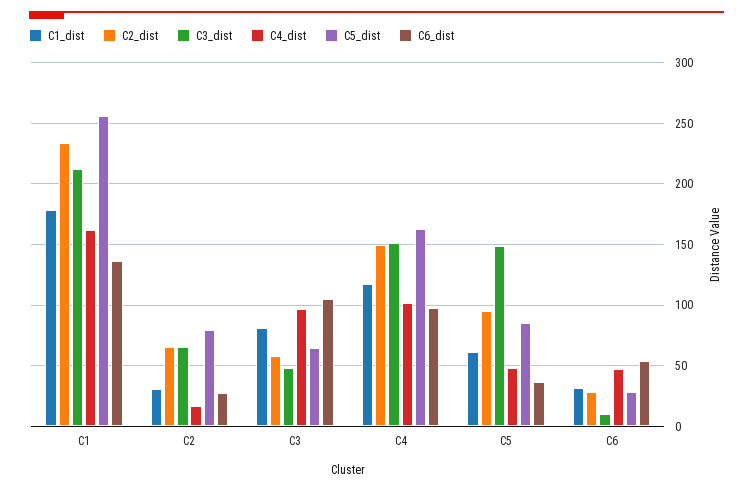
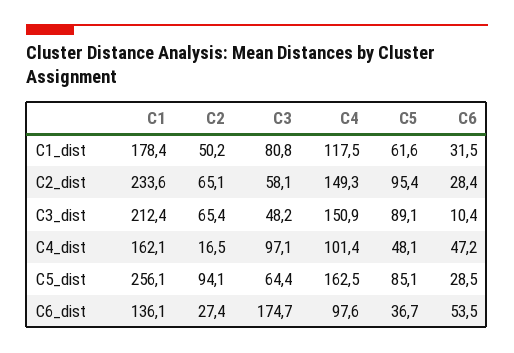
C1_dist, C2: 30 -> 50.2
C5_dist, C2: 80 -> 94.1
C6_dist, C3: 105 -> 174.7
C3_dist, C5: 150 -> 89.1

